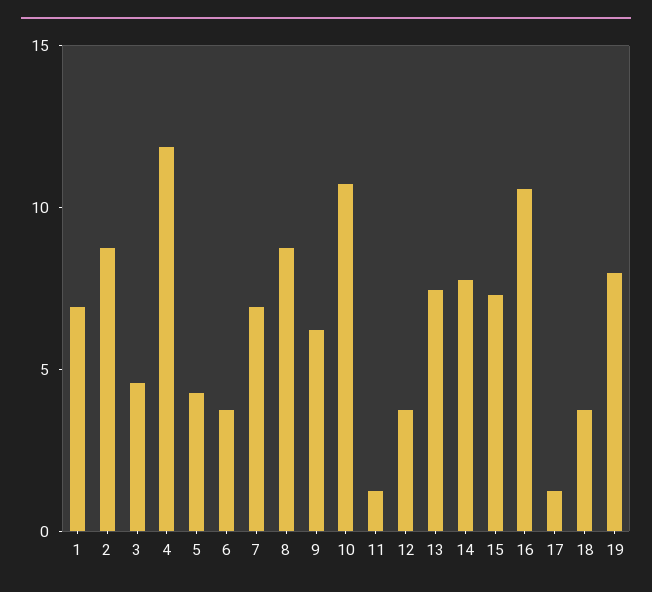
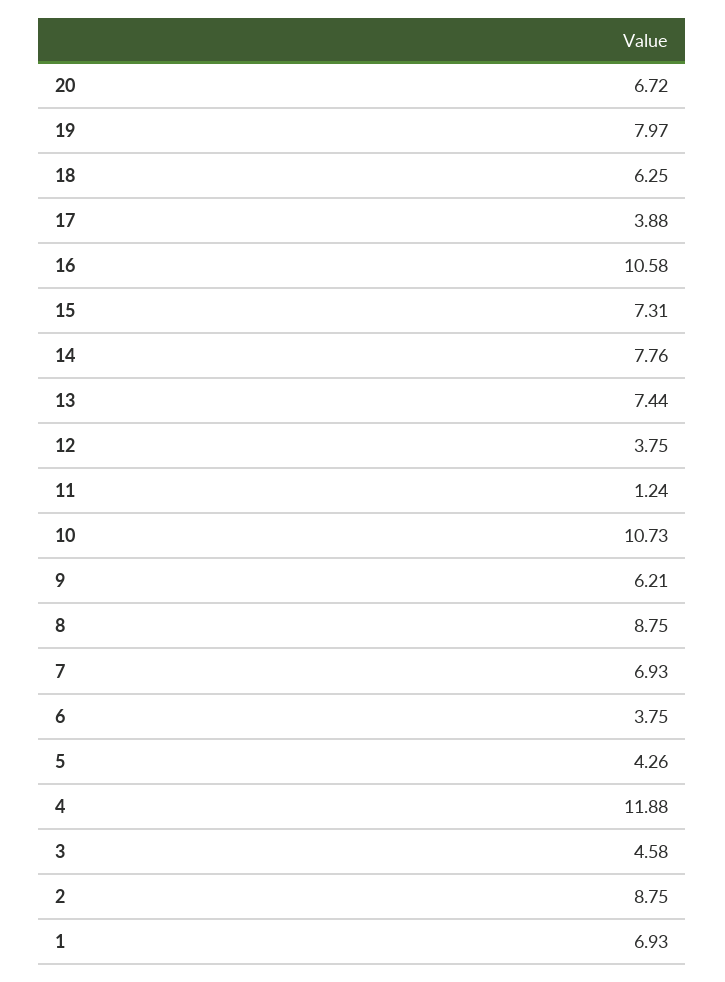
17: 1 -> 3.88
18: 4 -> 6.25
20: none -> 6.72

